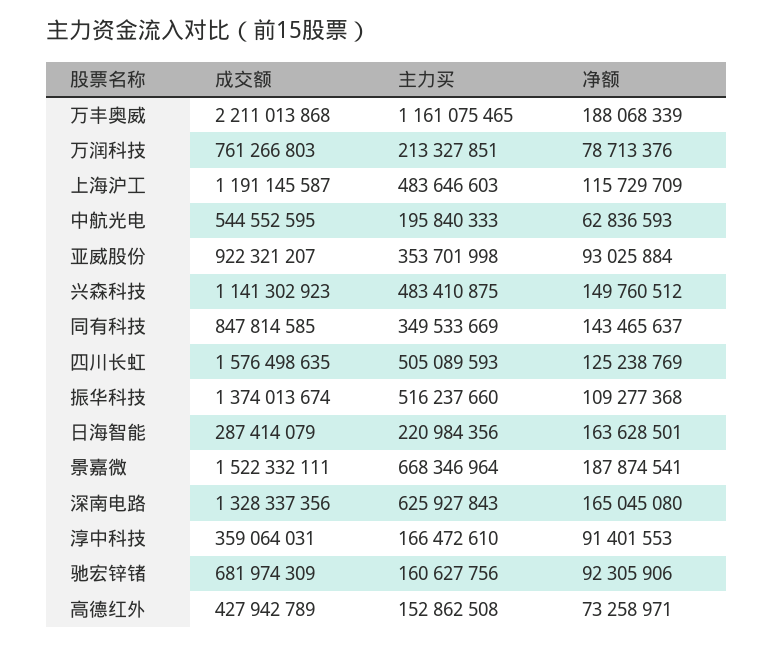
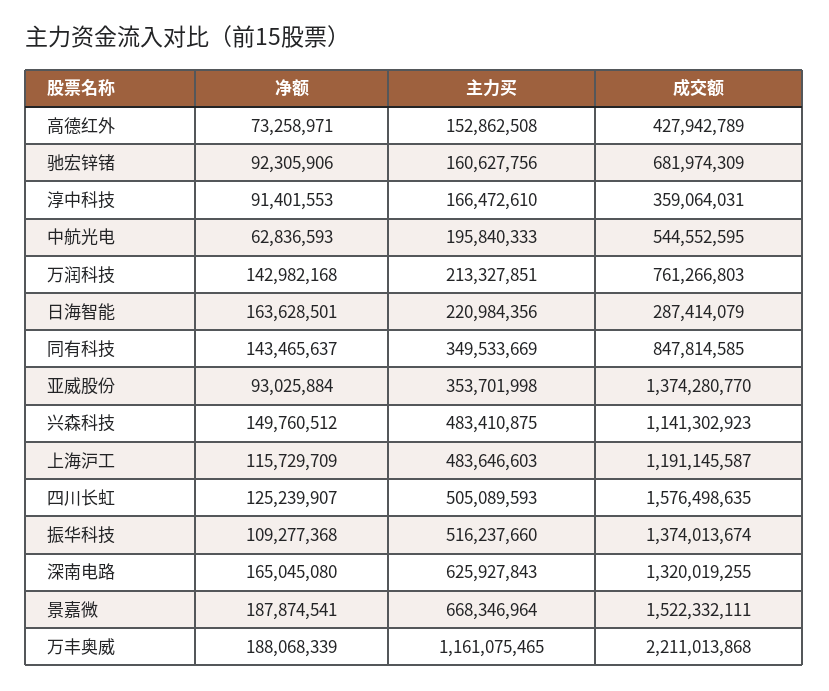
净额, 万润科技: 78713376 -> 142982168
成交额, 亚威股份: 922321207 -> 1374280770
净额, 四川长虹: 125238769 -> 125239907
成交额, 深南电路: 1328337356 -> 1320019255

